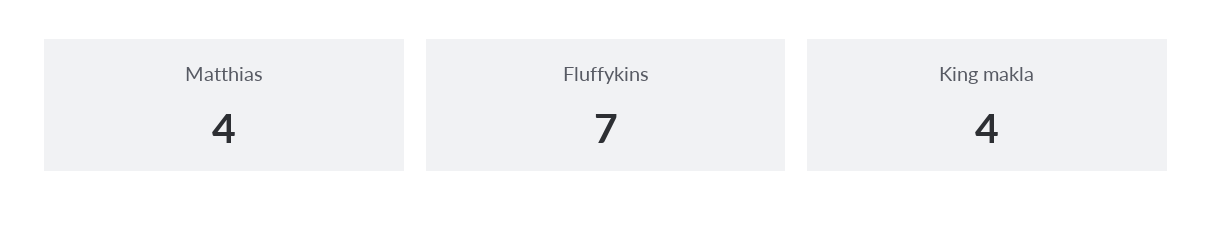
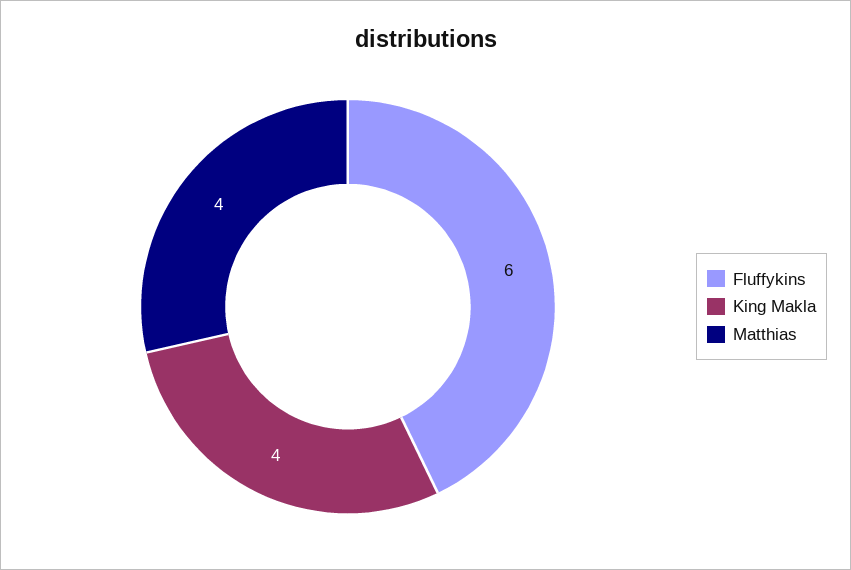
Fluffykins: 7 -> 6

